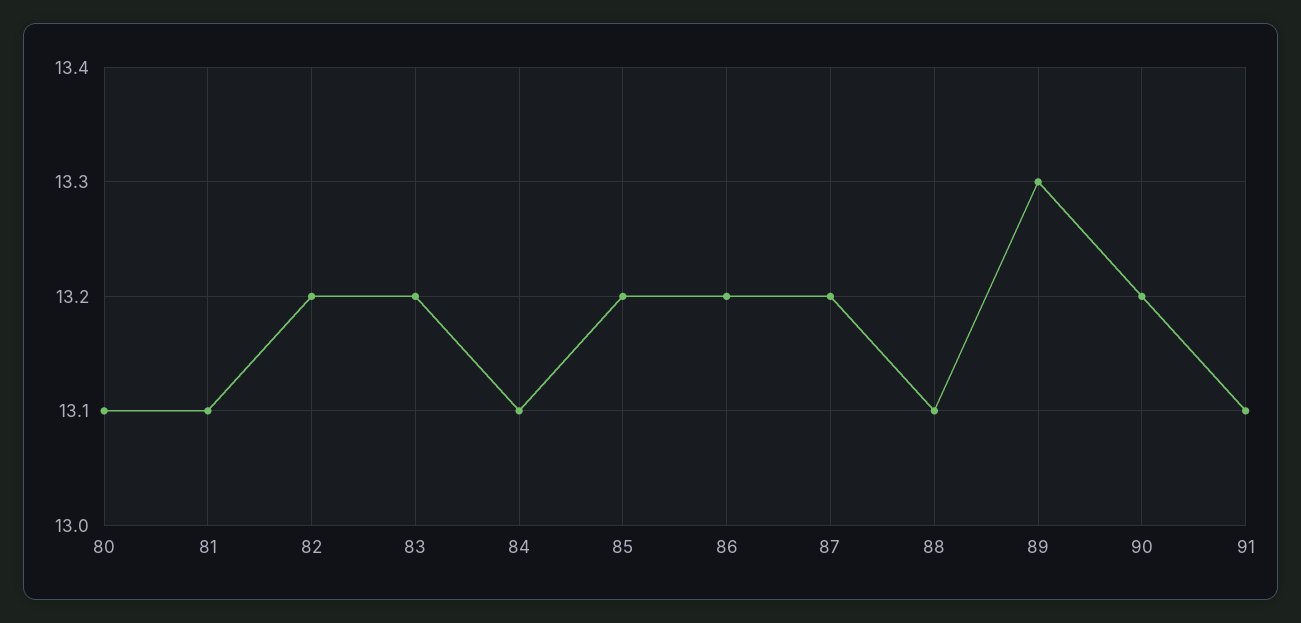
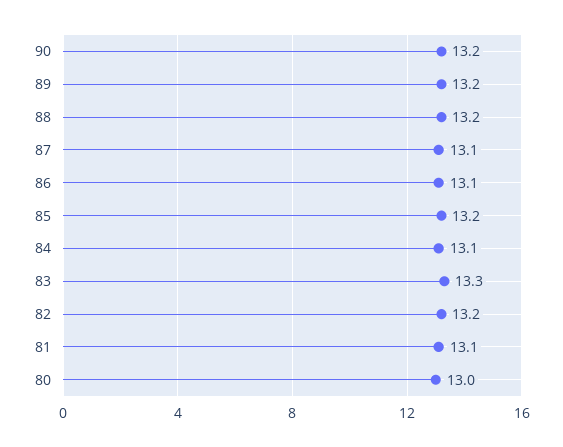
80: 13.1 -> 13
83: 13.2 -> 13.3
86: 13.2 -> 13.1
87: 13.2 -> 13.1
88: 13.1 -> 13.2
89: 13.3 -> 13.2
91: 13.1 -> none

